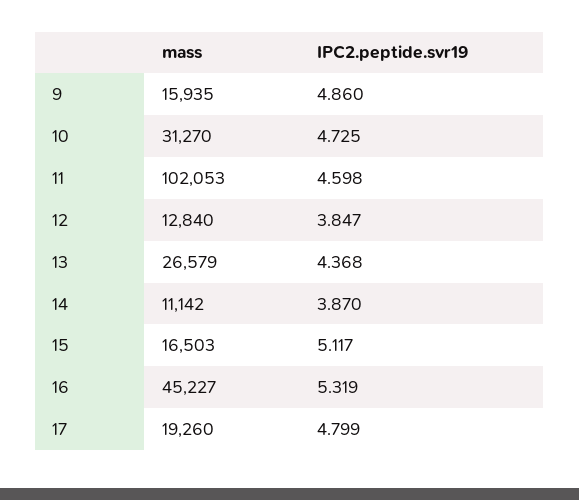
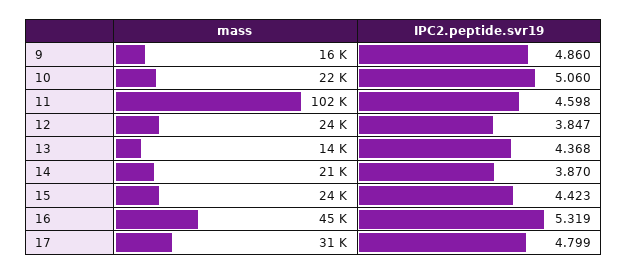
mass, 10: 31270 -> 22000
IPC2.peptide.svr19, 10: 4.725 -> 5.06
mass, 12: 12840 -> 24000
mass, 13: 26579 -> 14000
mass, 14: 11142 -> 21000
mass, 15: 16503 -> 24000
IPC2.peptide.svr19, 15: 5.117 -> 4.423
mass, 17: 19260 -> 31000

